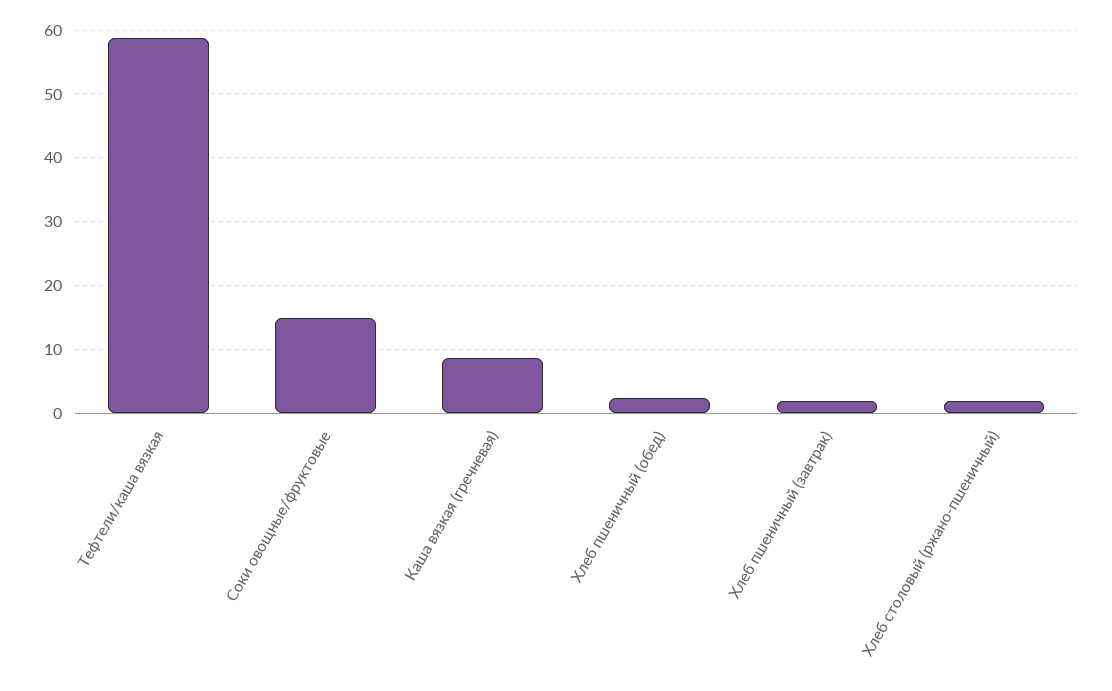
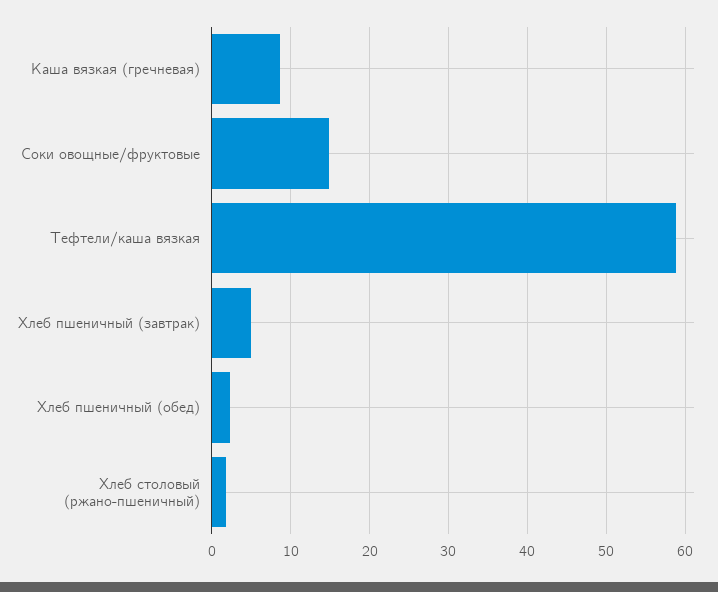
Хлеб пшеничный (завтрак): 2 -> 5

